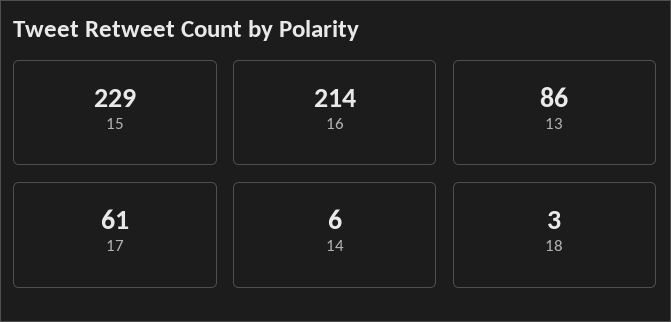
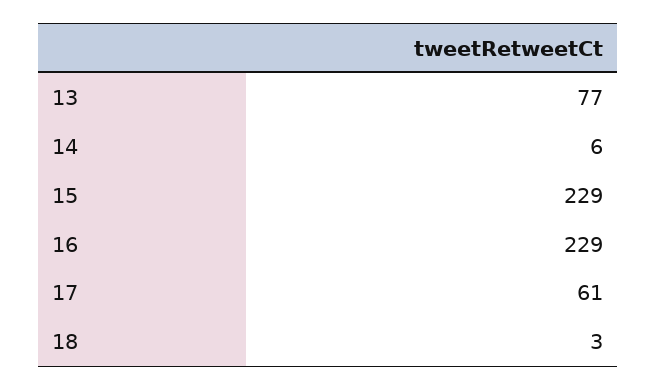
16: 214 -> 229
13: 86 -> 77

